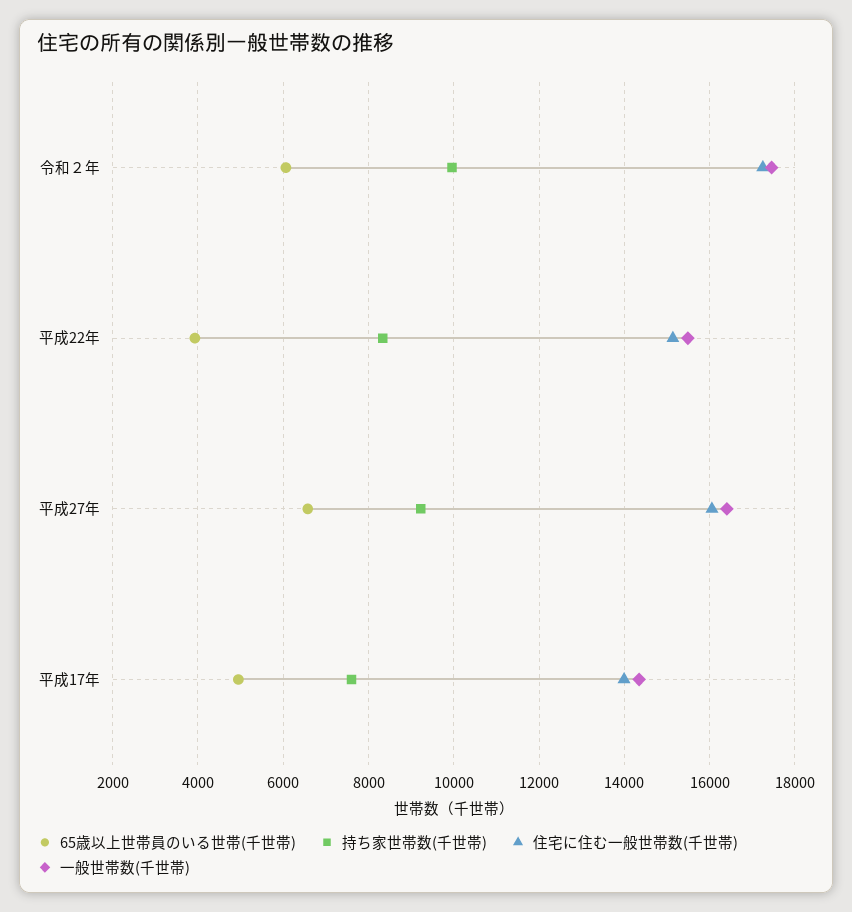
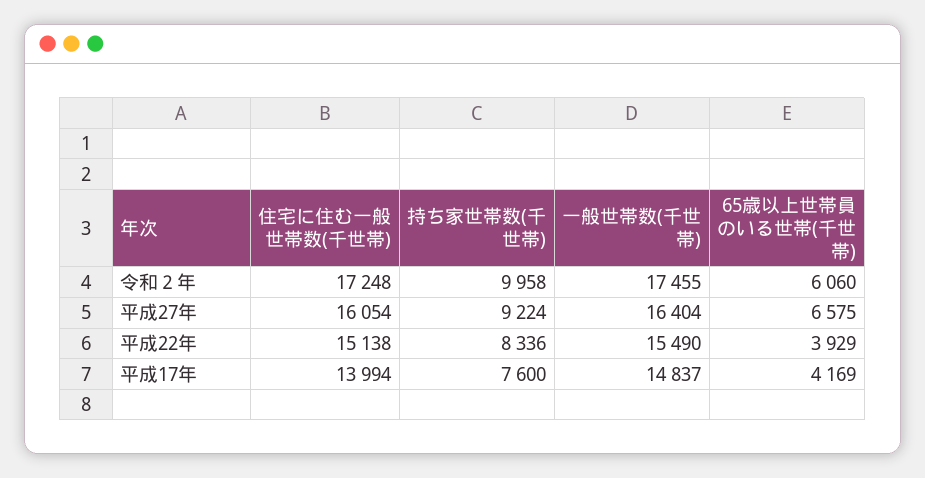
65歳以上世帯員のいる世帯(千世帯), 平成17年: 5000 -> 4169
一般世帯数(千世帯), 平成17年: 14400 -> 14837

